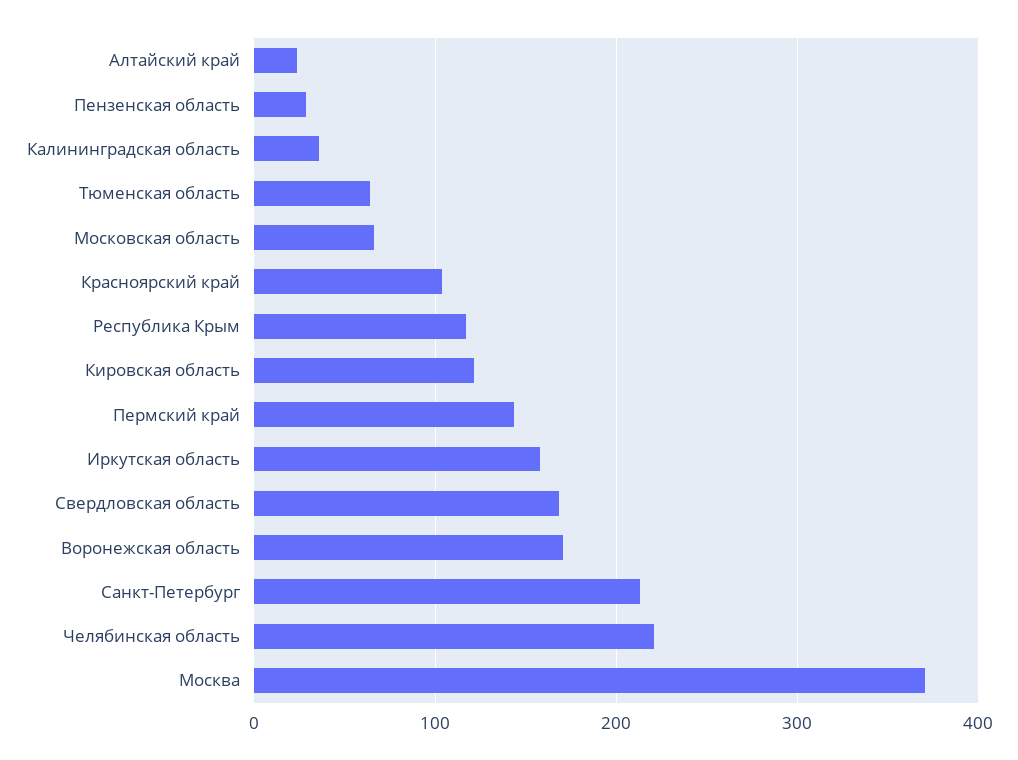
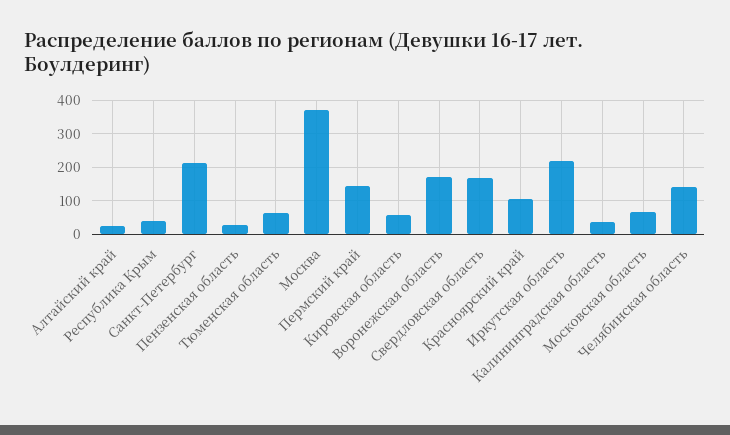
Республика Крым: 120 -> 40
Кировская область: 120 -> 60
Иркутская область: 160 -> 220
Челябинская область: 220 -> 140

